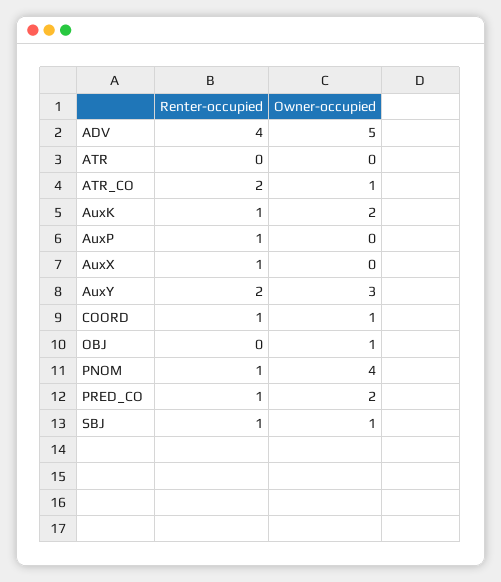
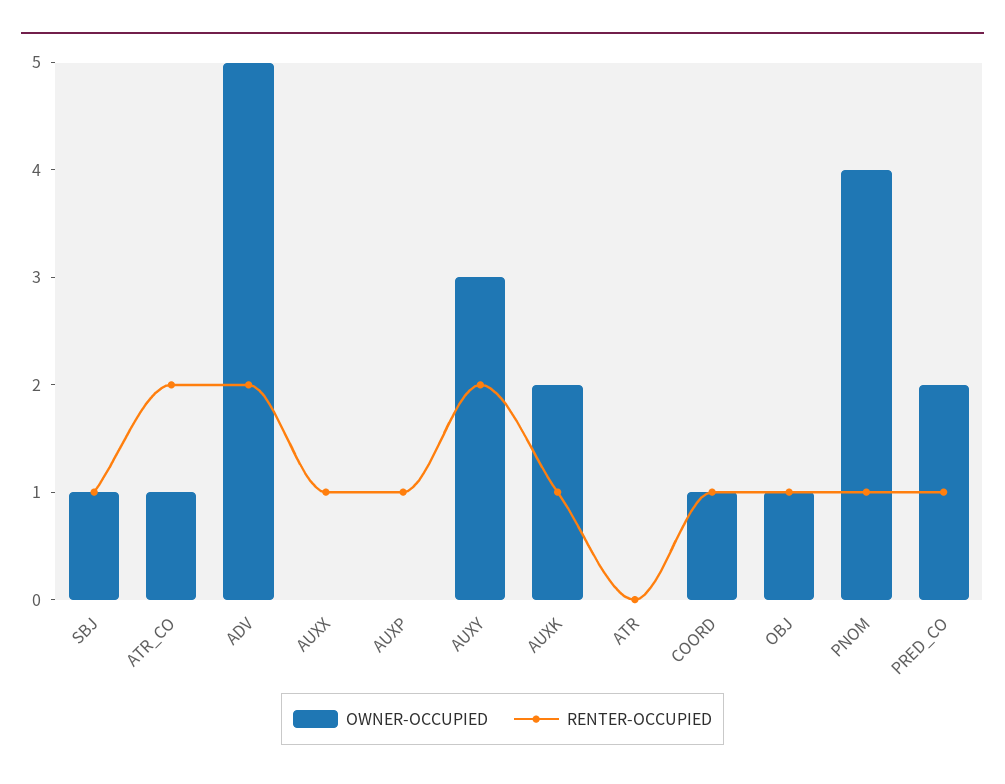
Renter-occupied, ADV: 4 -> 2
Renter-occupied, OBJ: 0 -> 1

